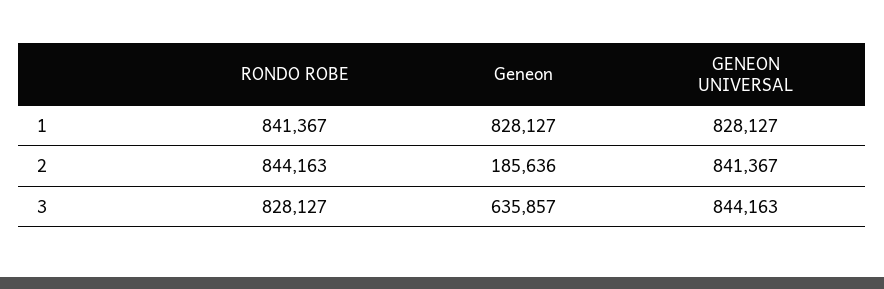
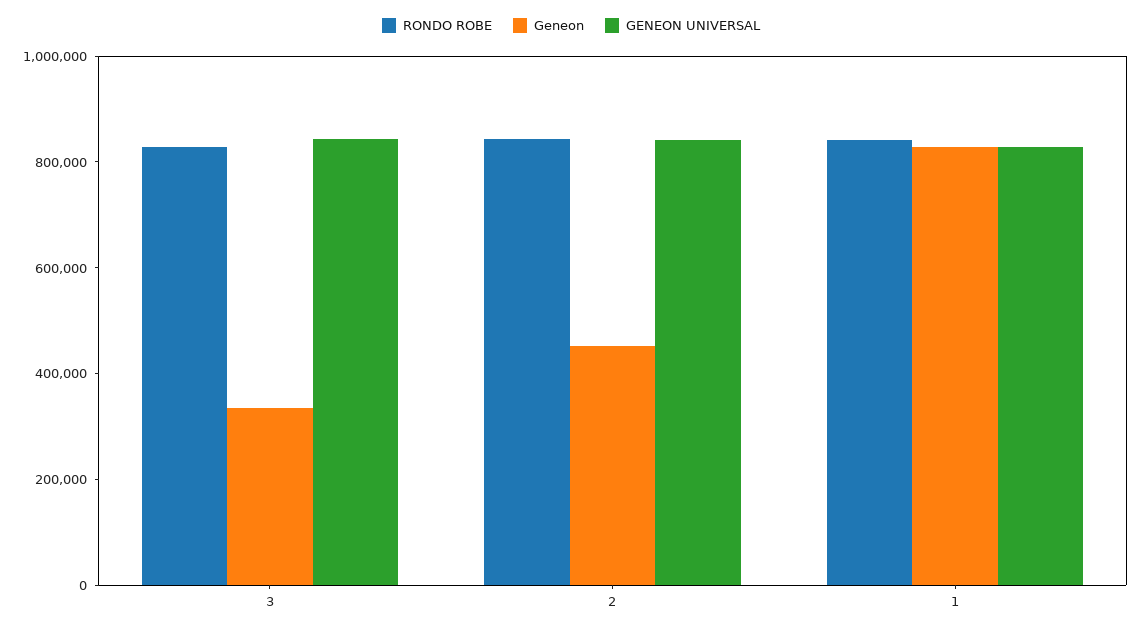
Geneon, 2: 185636 -> 450000
Geneon, 3: 635857 -> 350000

